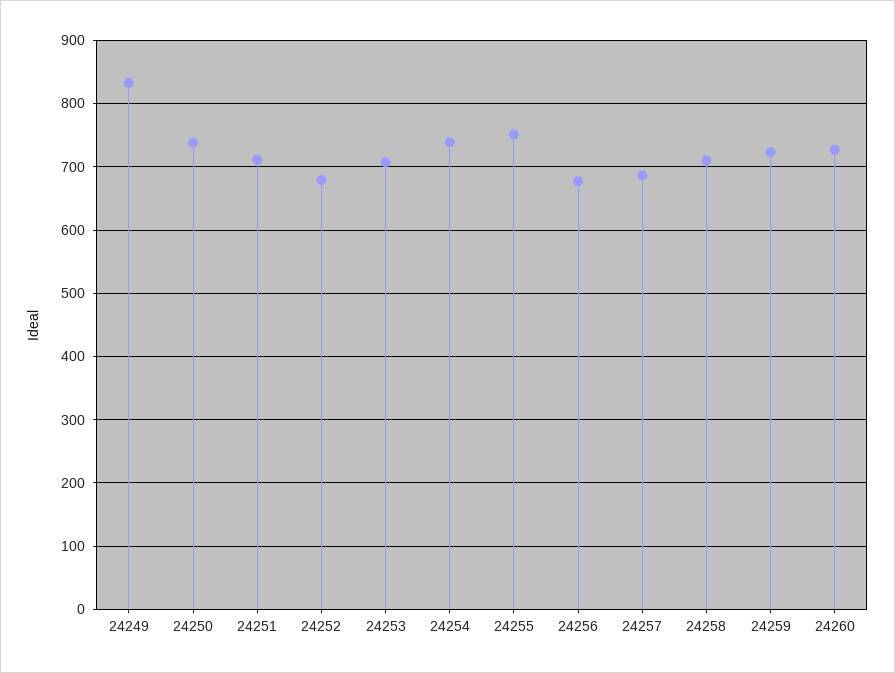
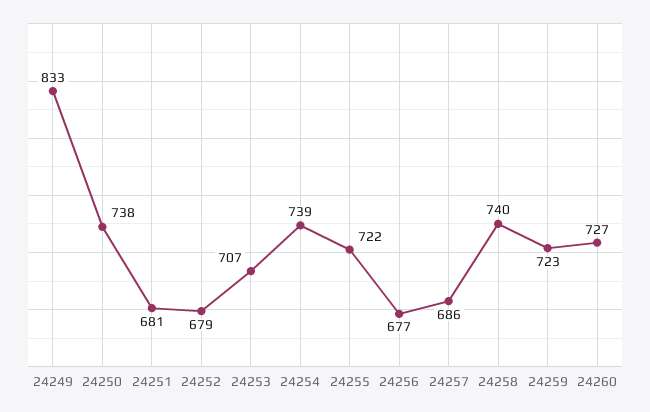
24251: 710 -> 681
24255: 750 -> 722
24258: 710 -> 740

